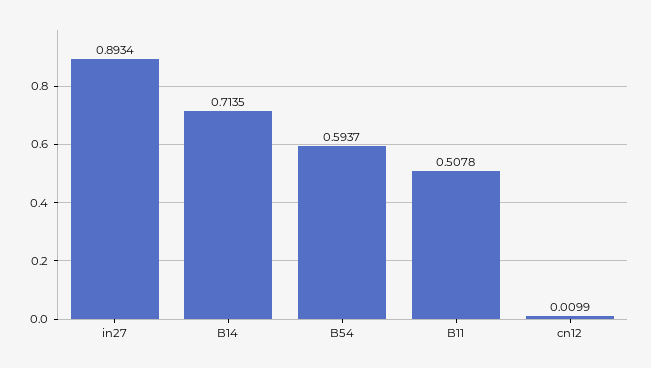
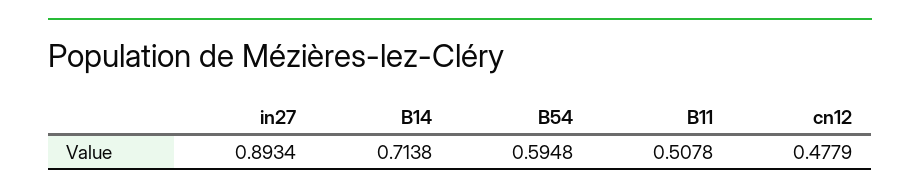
B14: 0.7135 -> 0.7138
B54: 0.5937 -> 0.5948
cn12: 0.0099 -> 0.4779

